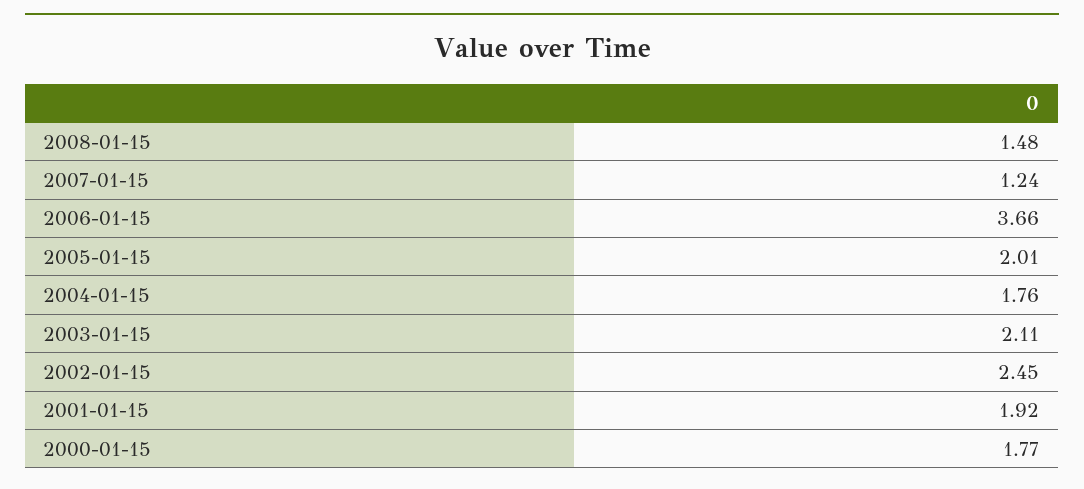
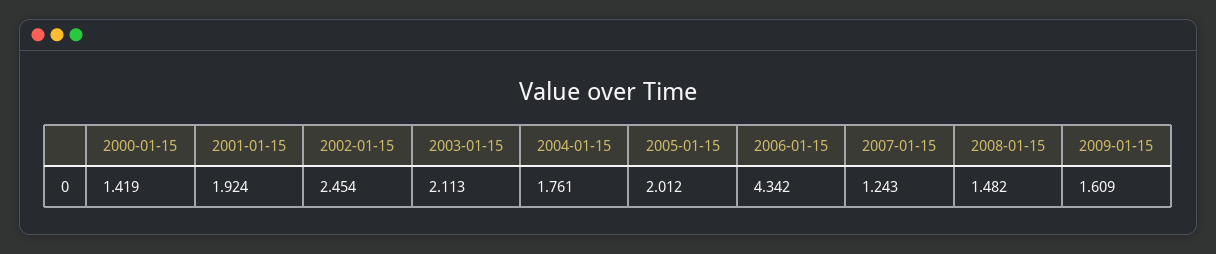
2006-01-15: 3.66 -> 4.342
2000-01-15: 1.77 -> 1.419
2009-01-15: none -> 1.609

